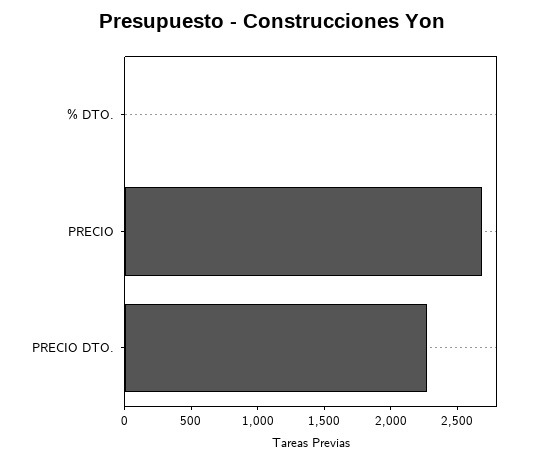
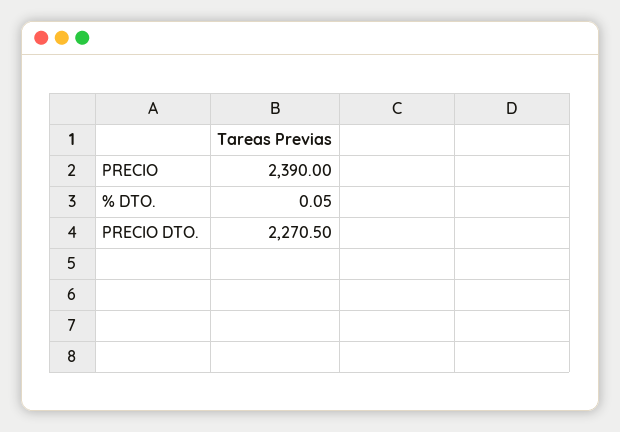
PRECIO: 2700 -> 2390

